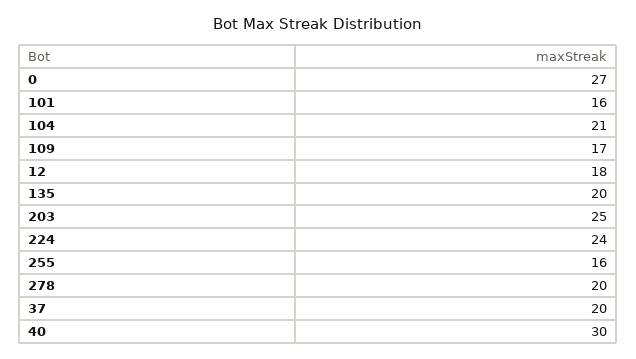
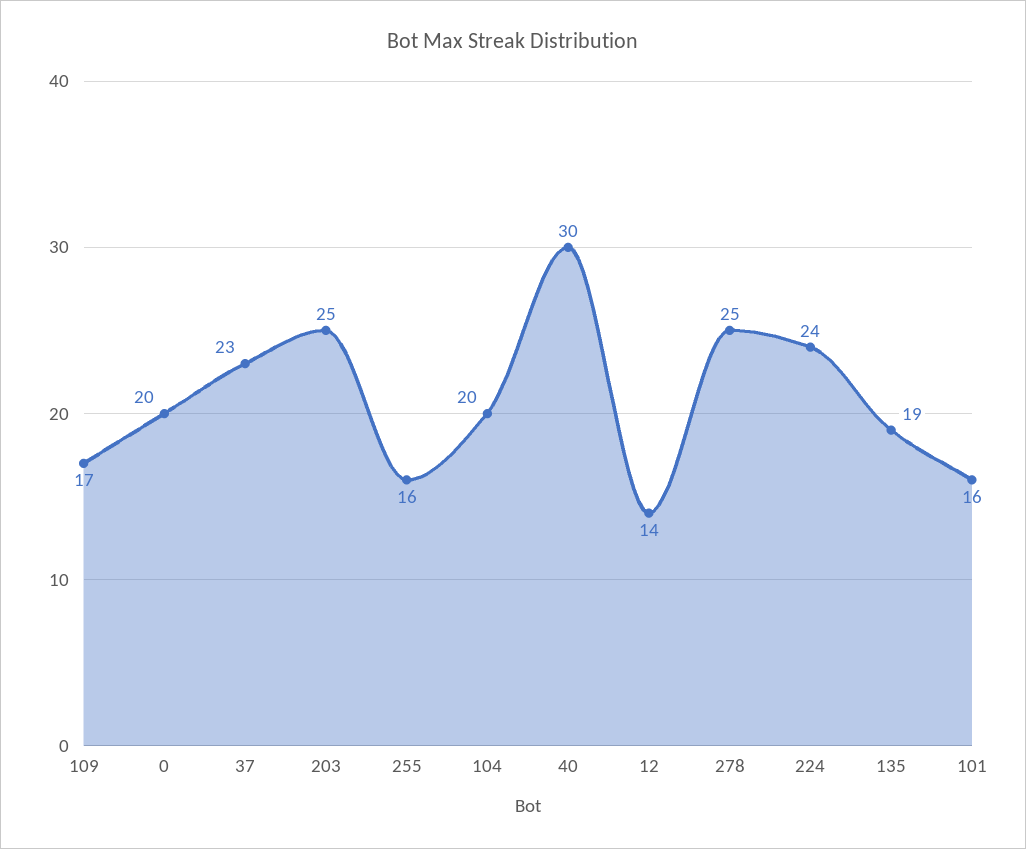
0: 27 -> 20
104: 21 -> 20
12: 18 -> 14
135: 20 -> 19
278: 20 -> 25
37: 20 -> 23

